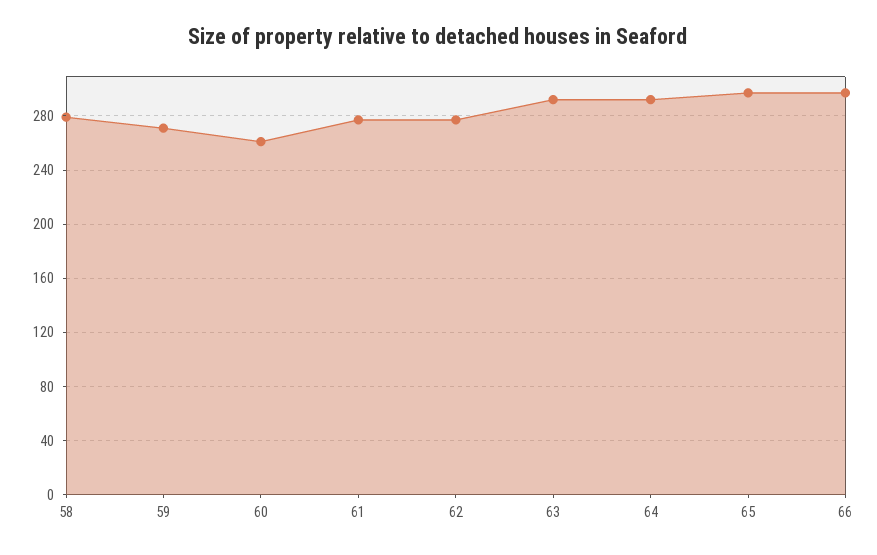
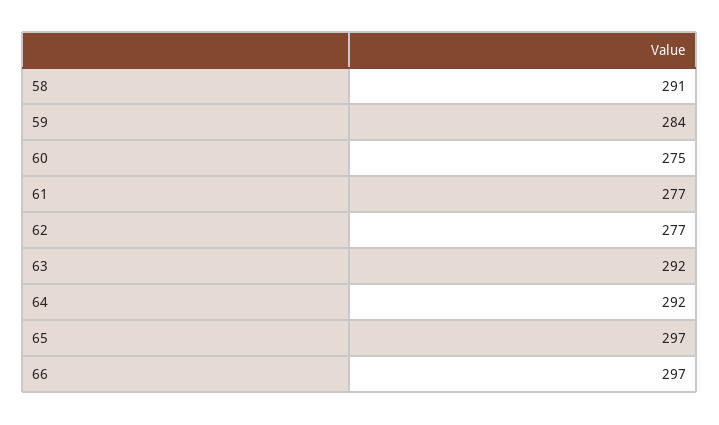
58: 280 -> 291
59: 270 -> 284
60: 260 -> 275

